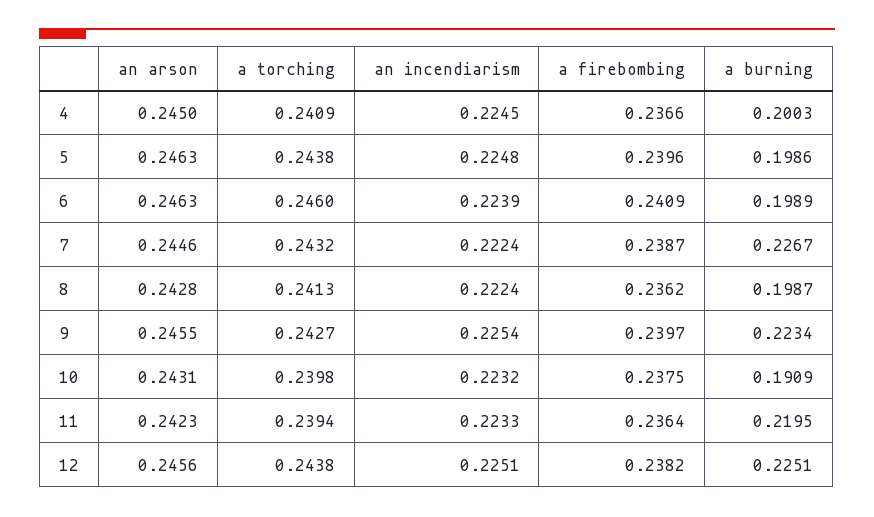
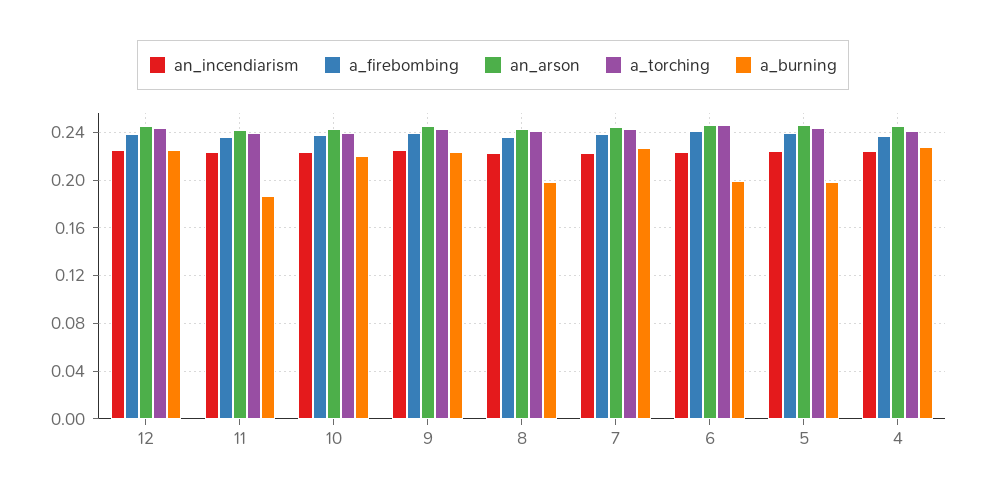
a burning, 4: 0.2003 -> 0.23
a burning, 10: 0.1909 -> 0.22
a burning, 11: 0.2195 -> 0.19

